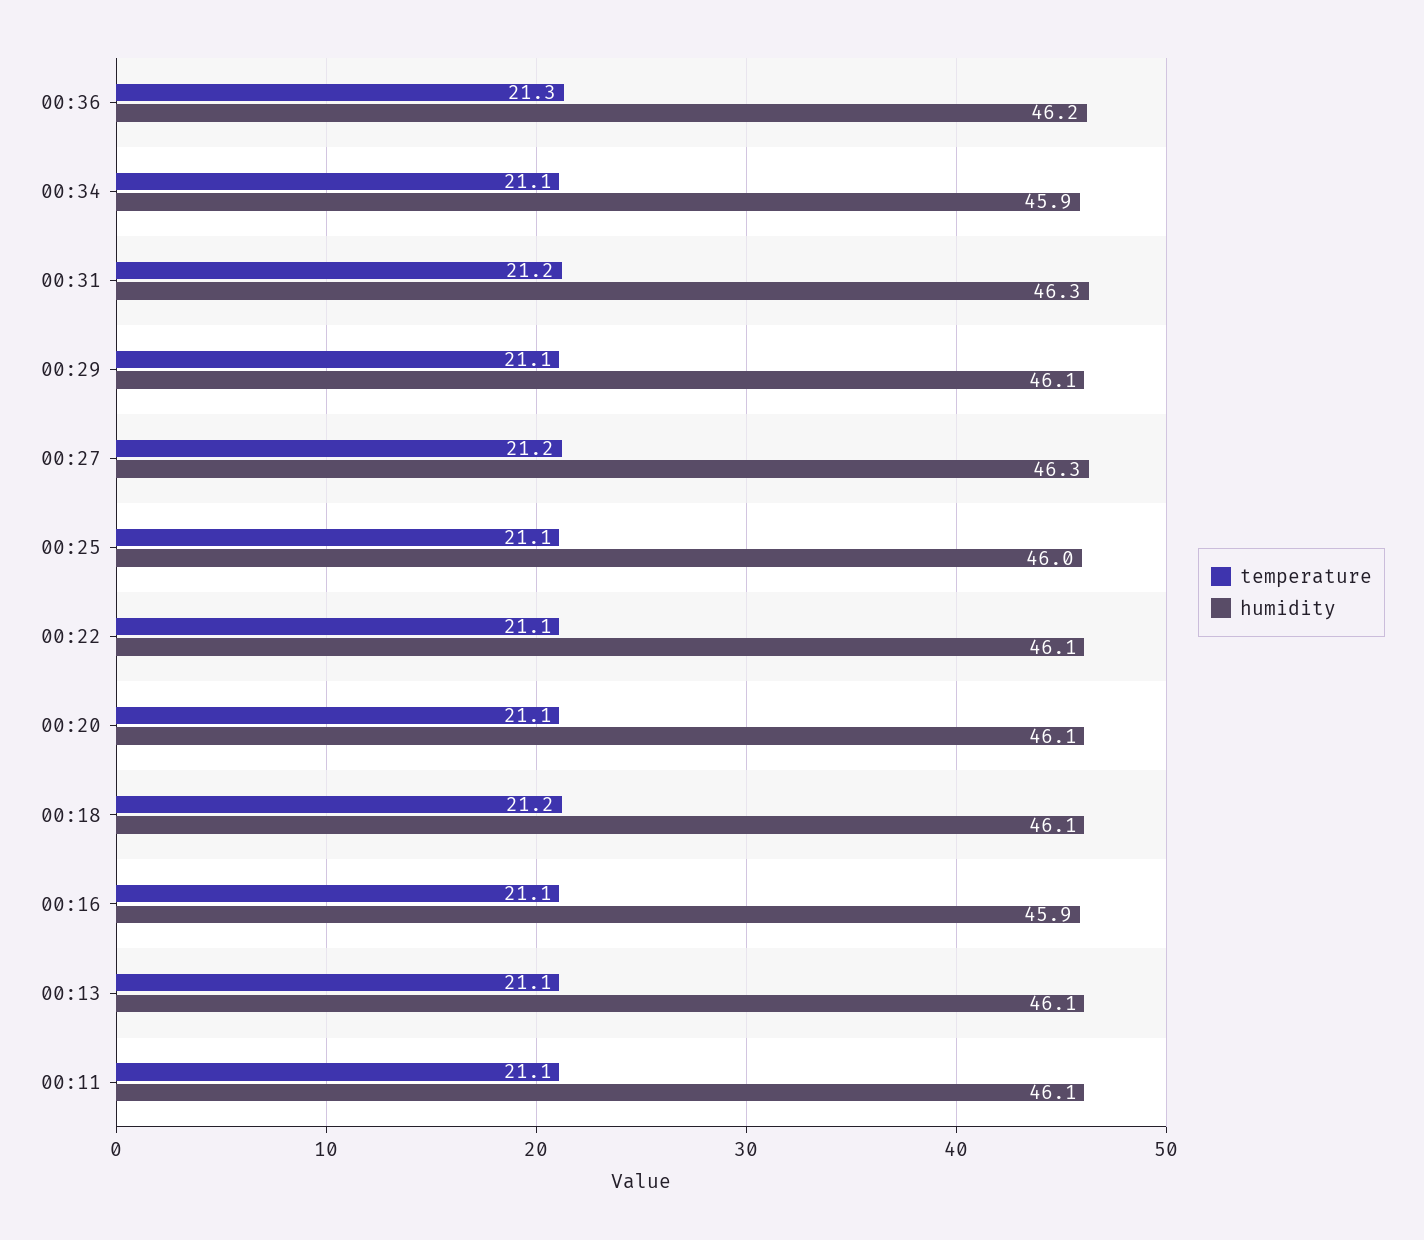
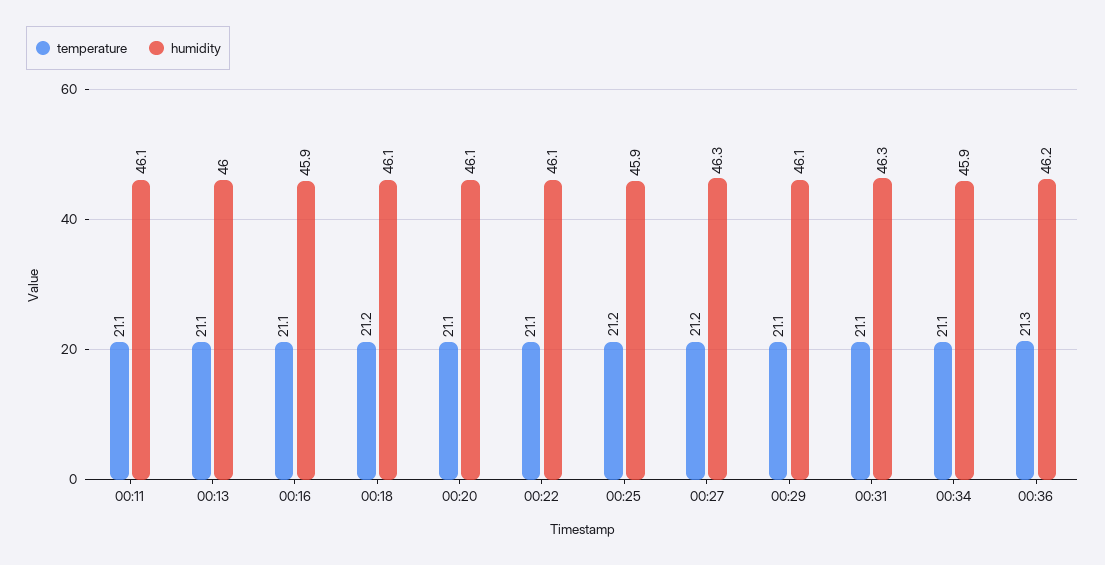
temperature, 00:31: 21.2 -> 21.1
temperature, 00:25: 21.1 -> 21.2
humidity, 00:25: 46 -> 45.9
humidity, 00:13: 46.1 -> 46

